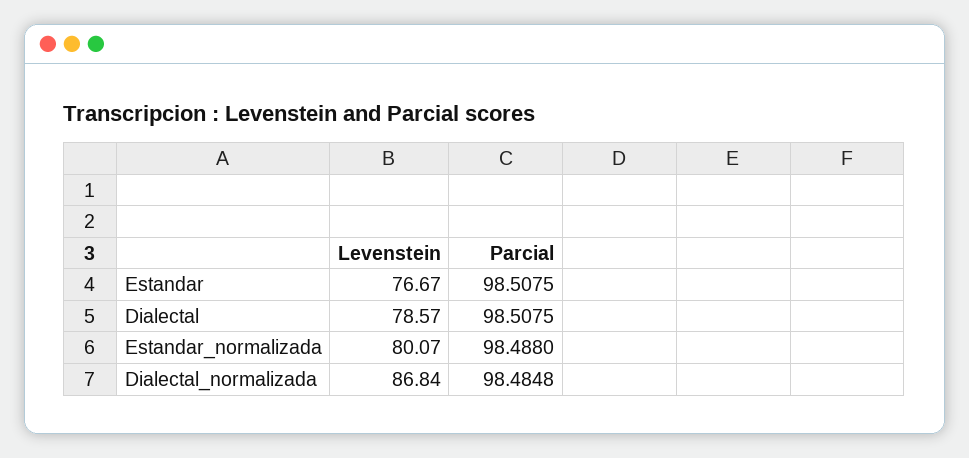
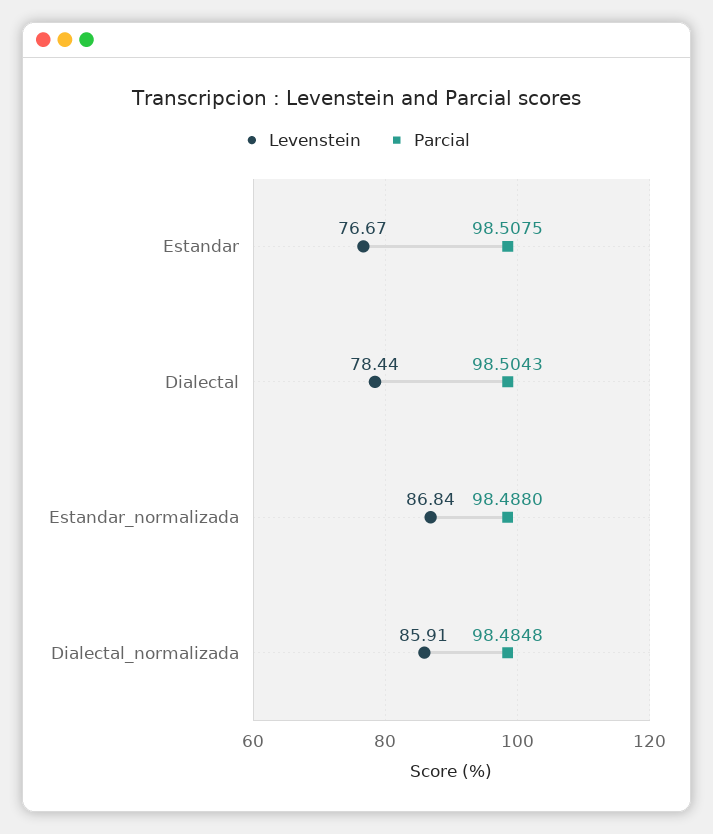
Levenstein, Dialectal: 78.57 -> 78.44
Parcial, Dialectal: 98.5075 -> 98.5043
Levenstein, Estandar_normalizada: 80.07 -> 86.84
Levenstein, Dialectal_normalizada: 86.84 -> 85.91

